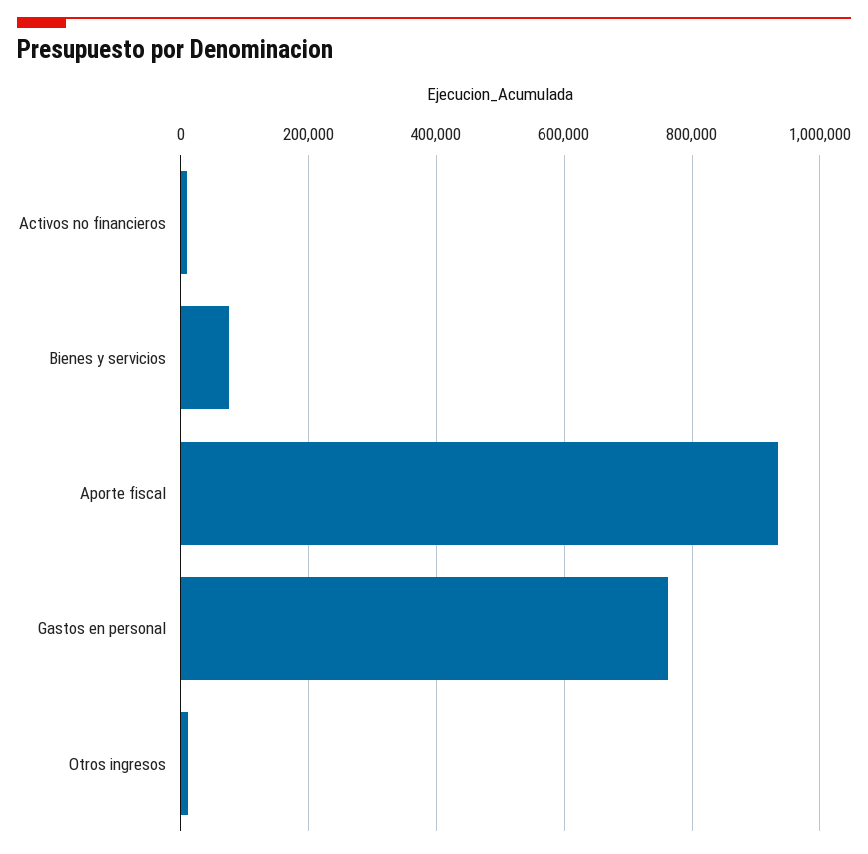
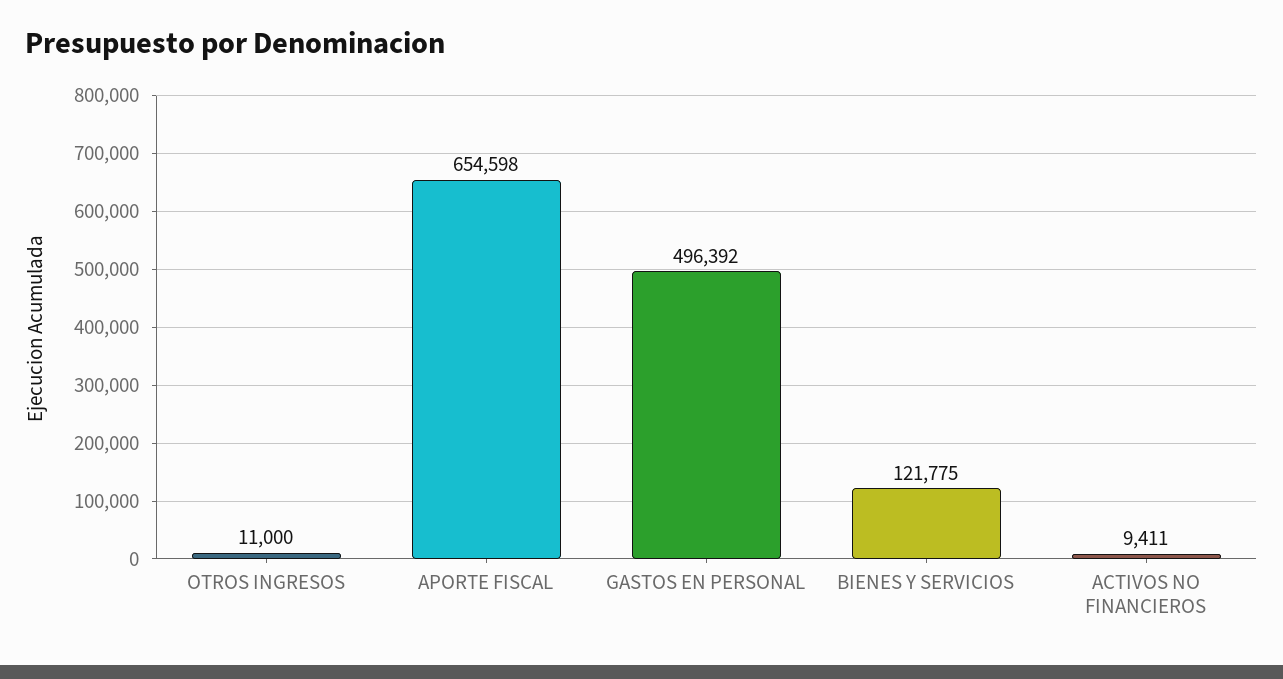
Bienes y servicios: 80000 -> 121775
Aporte fiscal: 940000 -> 654598
Gastos en personal: 760000 -> 496392

